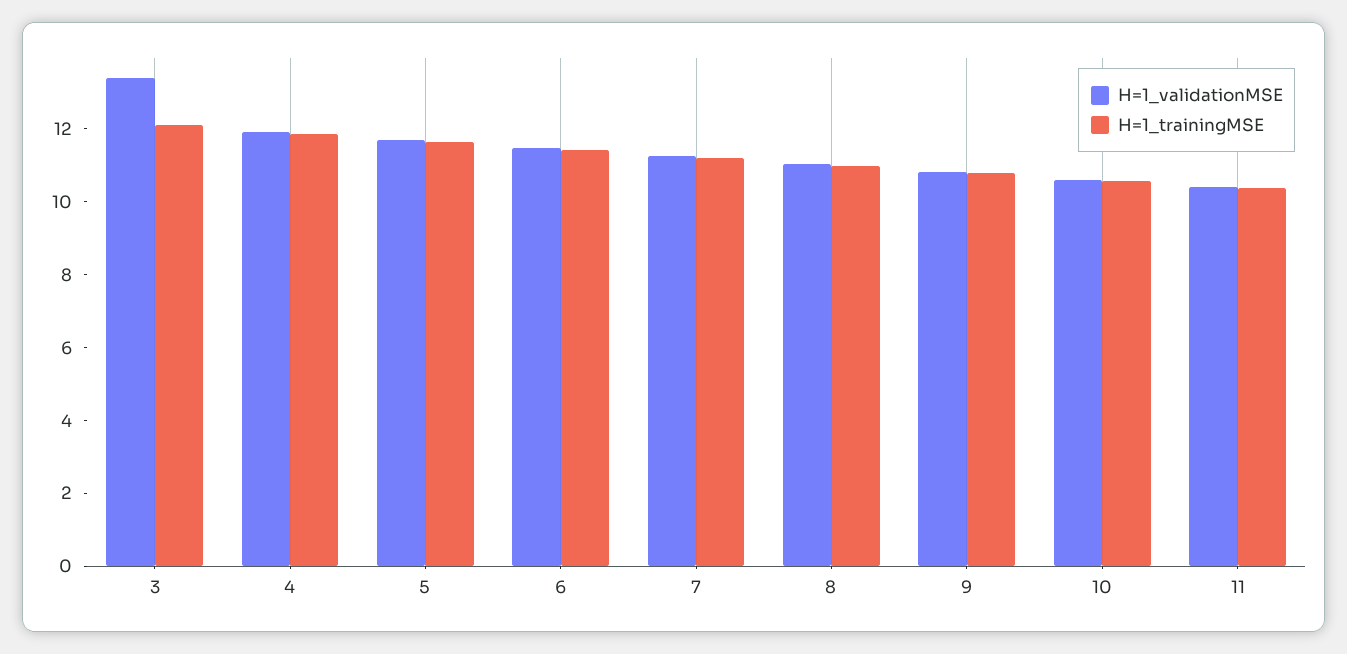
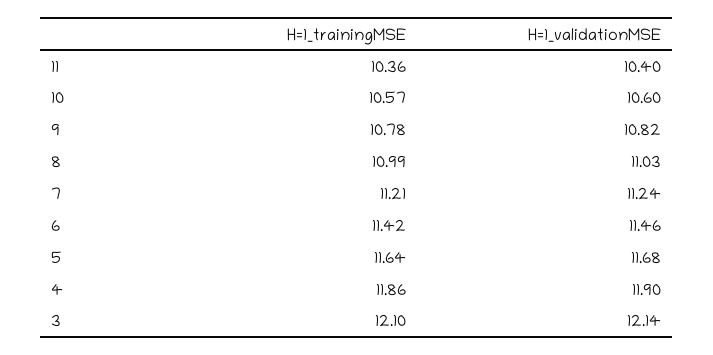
H=1_validationMSE, 3: 13.5 -> 12.14

